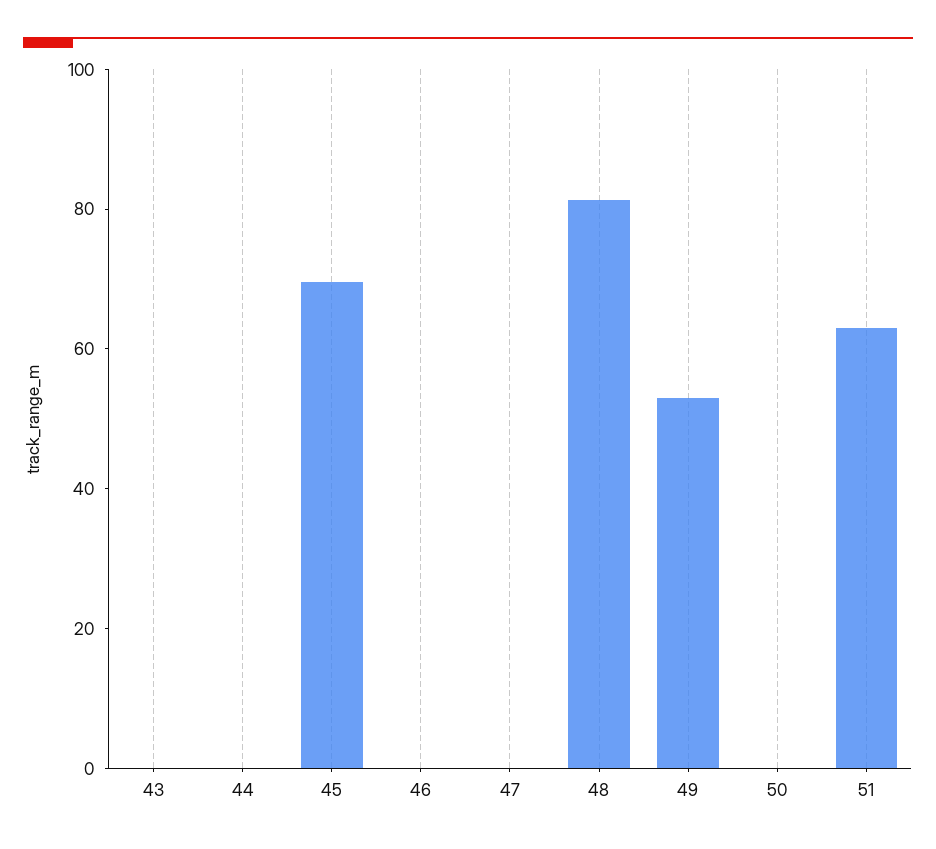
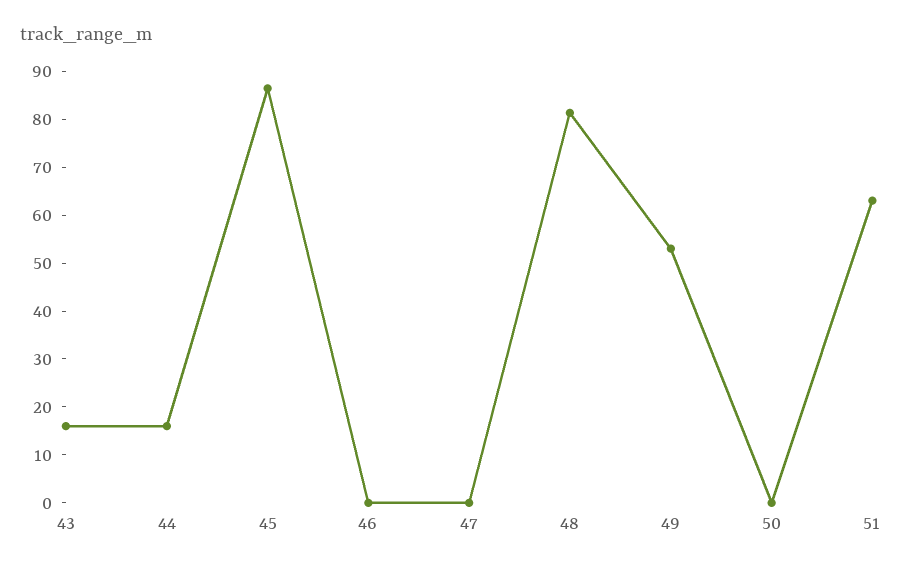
43: 0 -> 16
44: 0 -> 16
45: 70 -> 86

